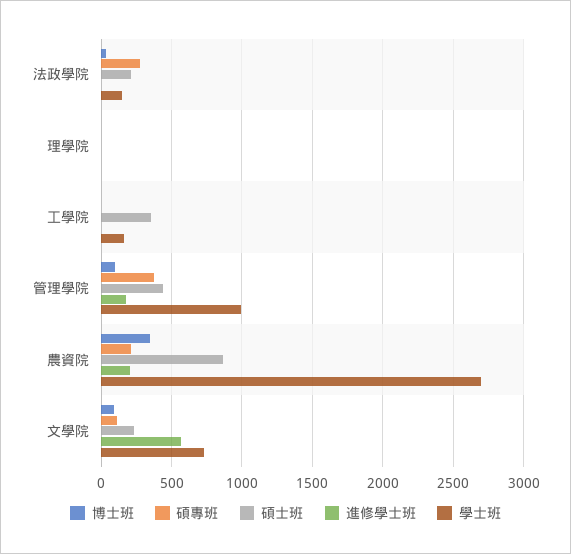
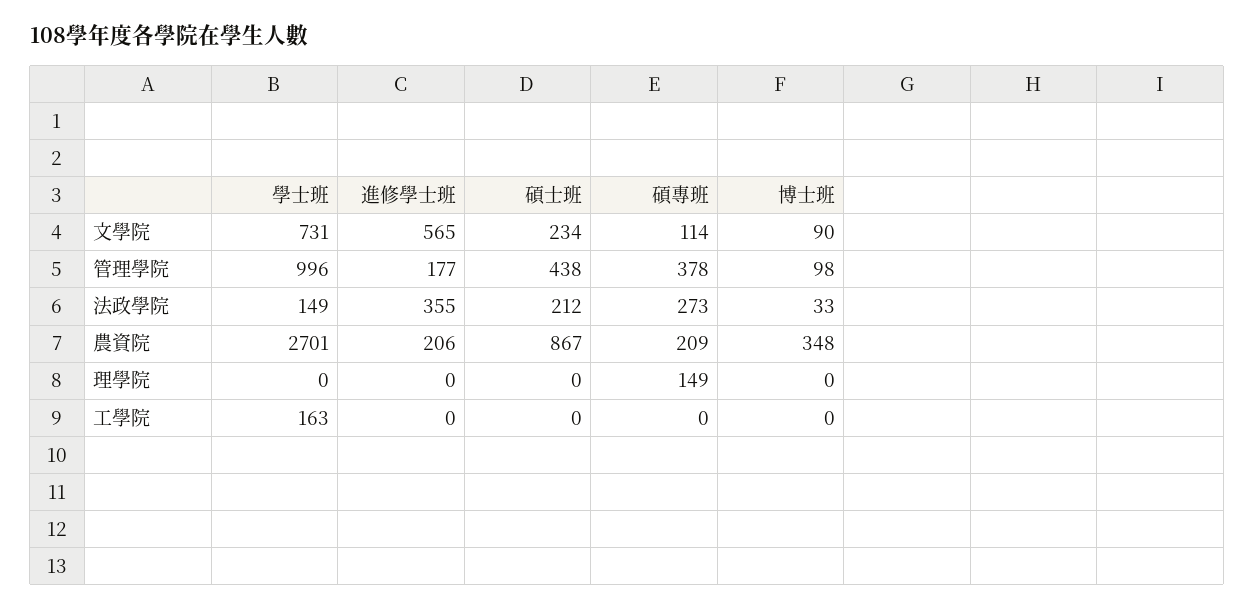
進修學士班, 法政學院: 0 -> 355
碩專班, 理學院: 0 -> 149
碩士班, 工學院: 350 -> 0

